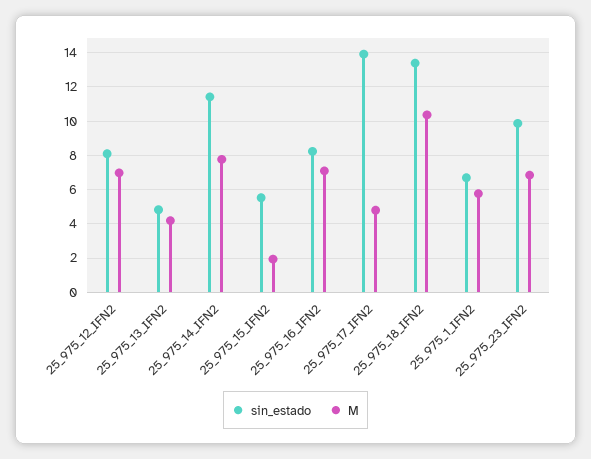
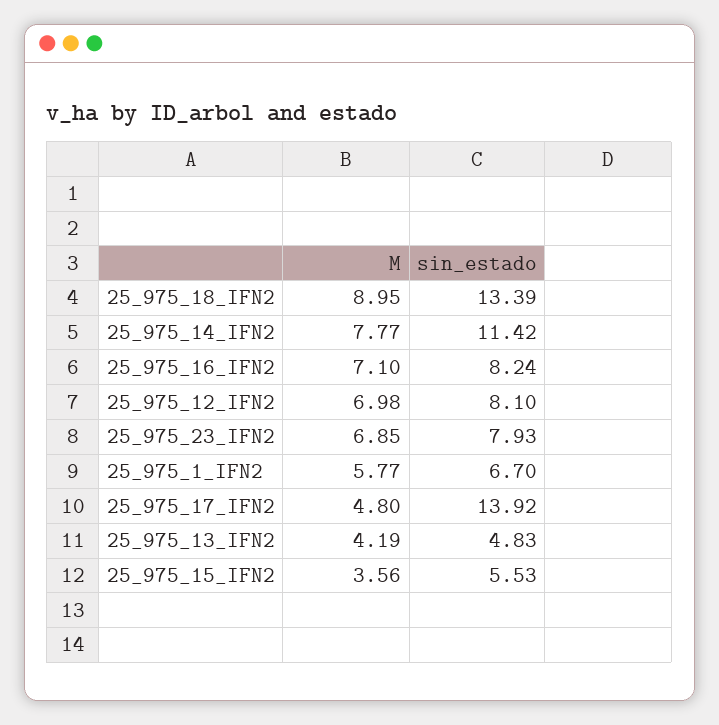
M, 25_975_15_IFN2: 2 -> 3.56
M, 25_975_18_IFN2: 10.5 -> 8.95
sin_estado, 25_975_23_IFN2: 10 -> 7.93

